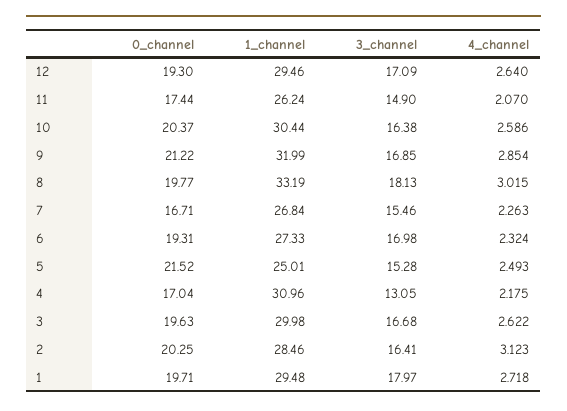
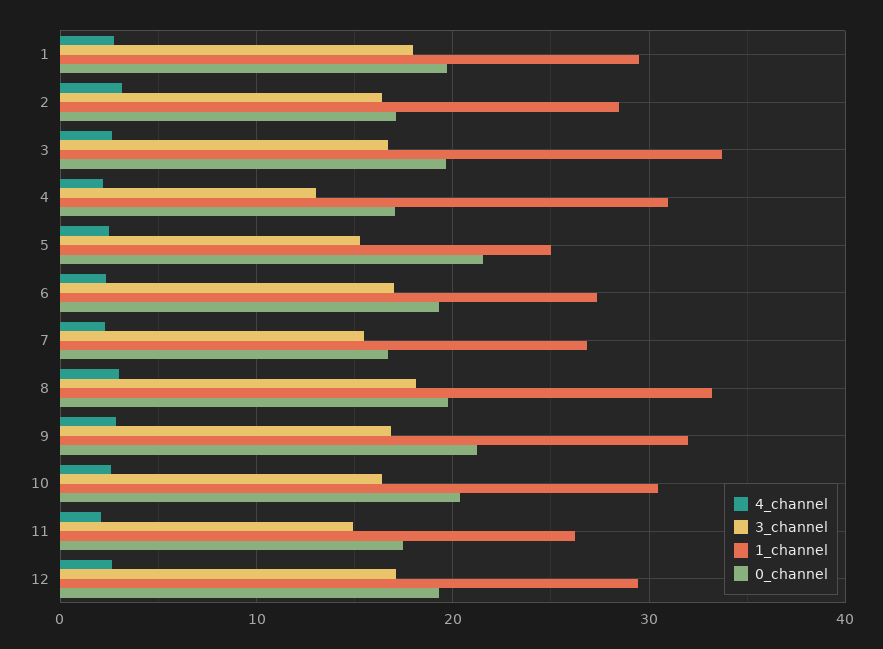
1_channel, 3: 29.98 -> 34
0_channel, 2: 20.25 -> 17

